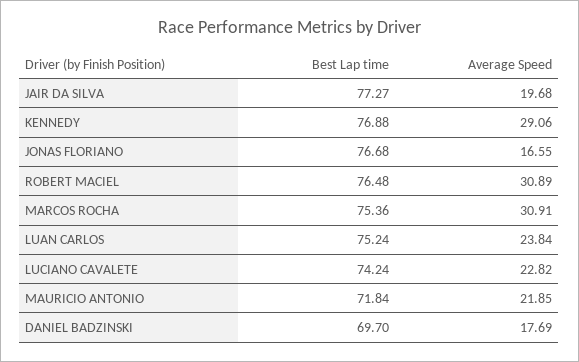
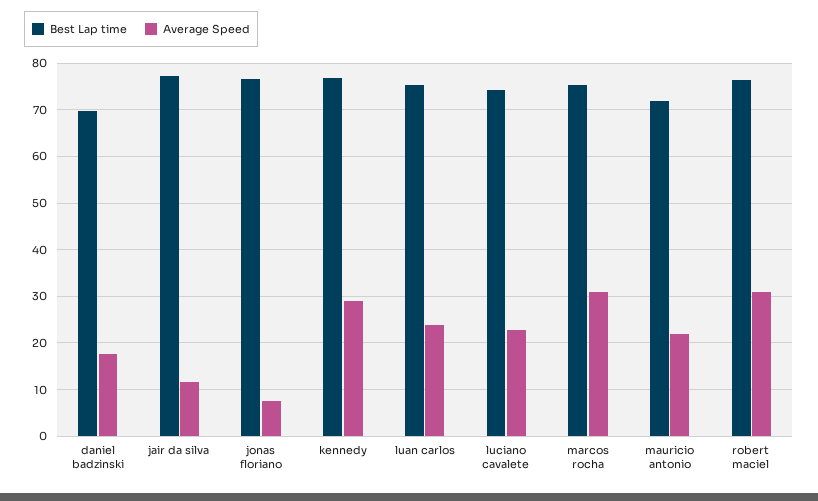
Average Speed, JAIR DA SILVA: 19.68 -> 12
Average Speed, JONAS FLORIANO: 16.55 -> 8

